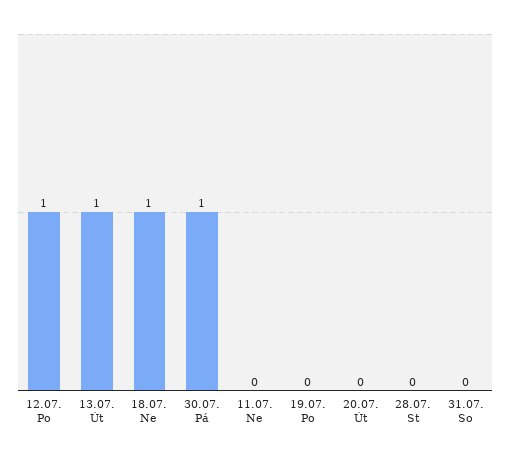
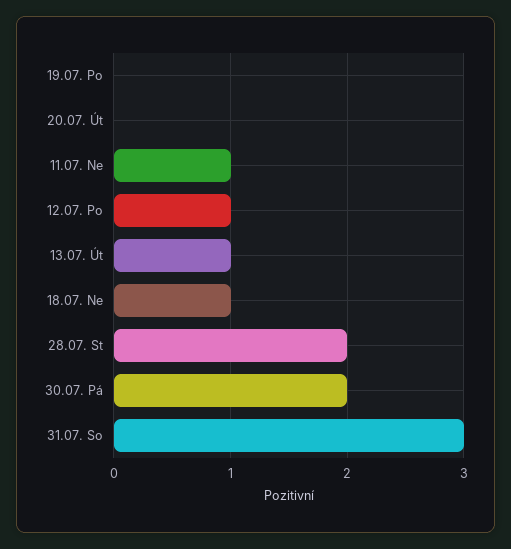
30.07. Pá: 1 -> 2
11.07. Ne: 0 -> 1
28.07. St: 0 -> 2
31.07. So: 0 -> 3

